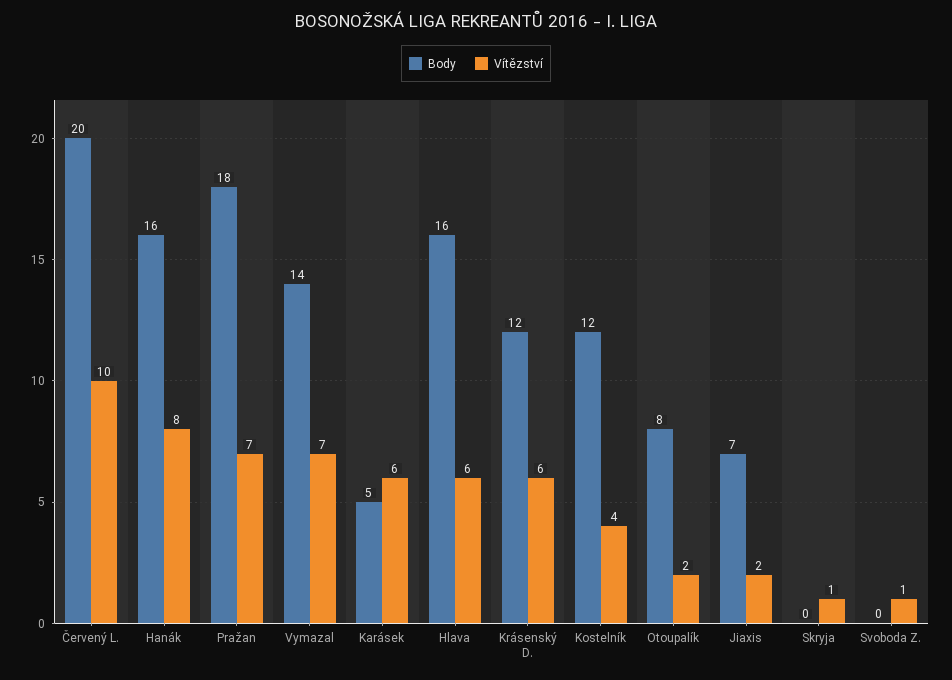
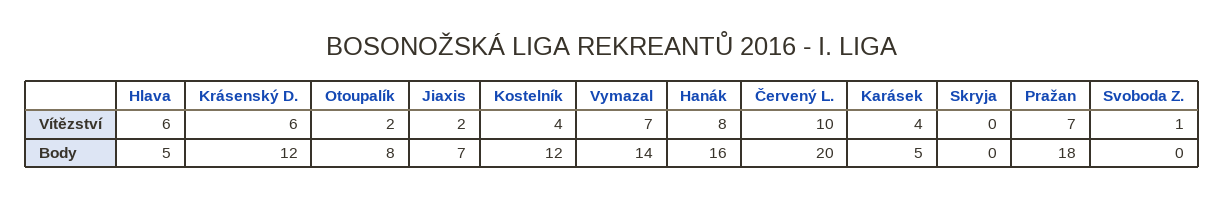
Vítězství, Karásek: 6 -> 4
Body, Hlava: 16 -> 5
Vítězství, Skryja: 1 -> 0

